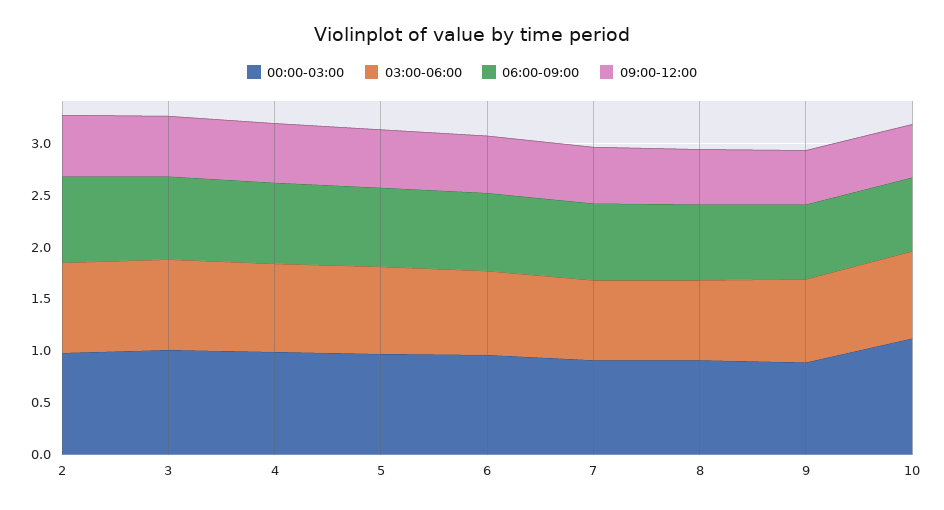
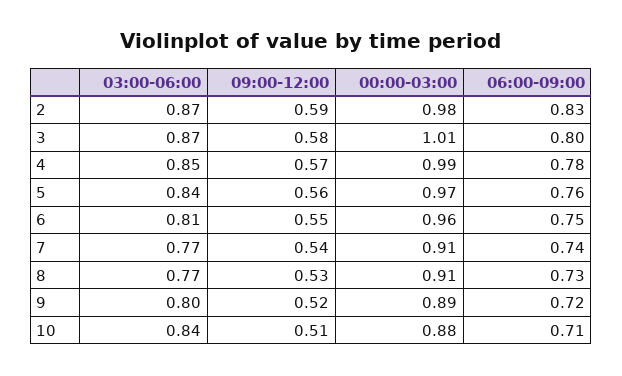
00:00-03:00, 10: 1.1 -> 0.88

